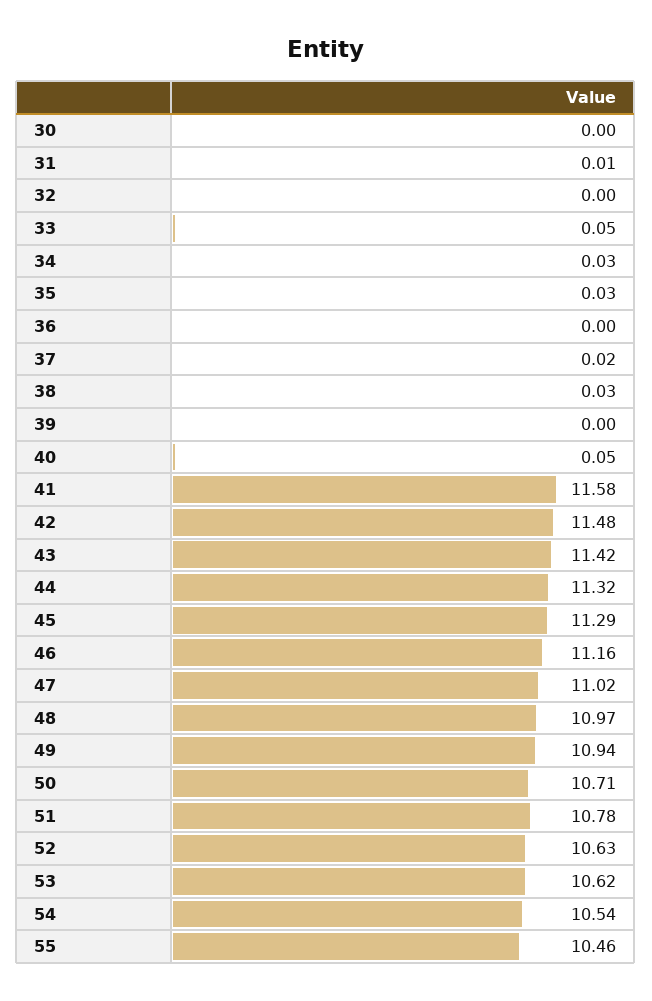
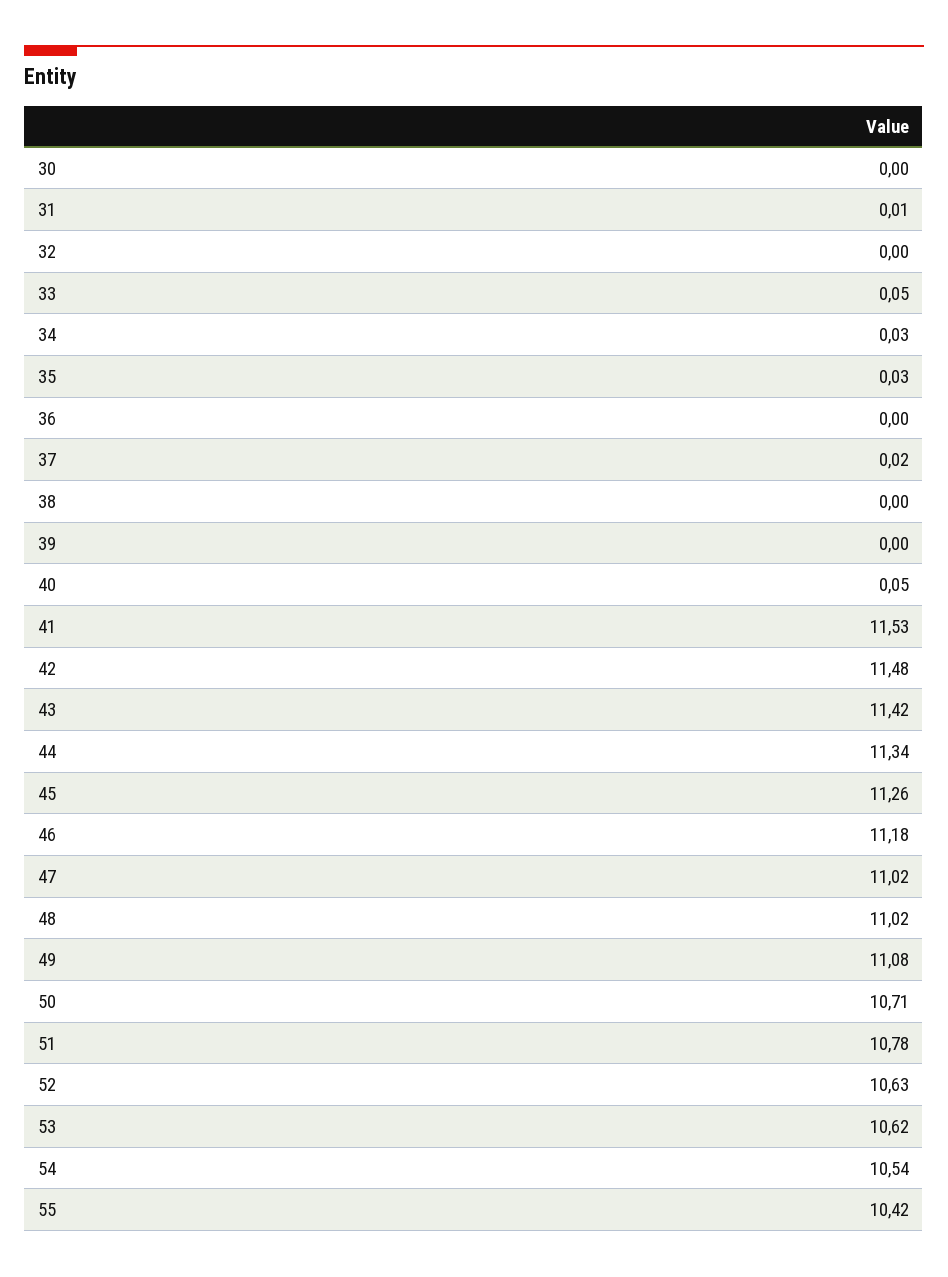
38: 0.03 -> 0
41: 11.58 -> 11.53
44: 11.32 -> 11.34
45: 11.29 -> 11.26
46: 11.16 -> 11.18
48: 10.97 -> 11.02
49: 10.94 -> 11.08
55: 10.46 -> 10.42

